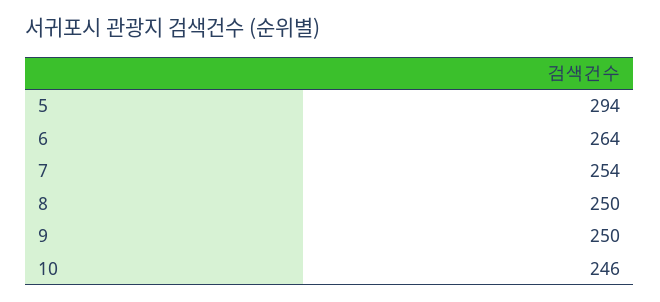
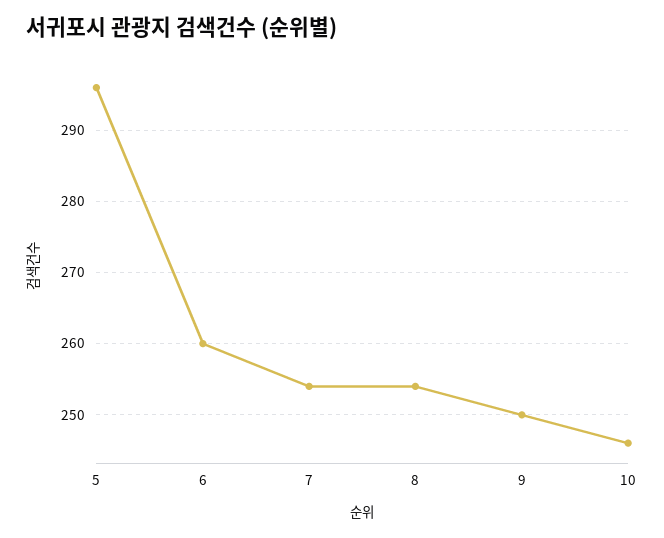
5: 294 -> 296
6: 264 -> 260
8: 250 -> 254

